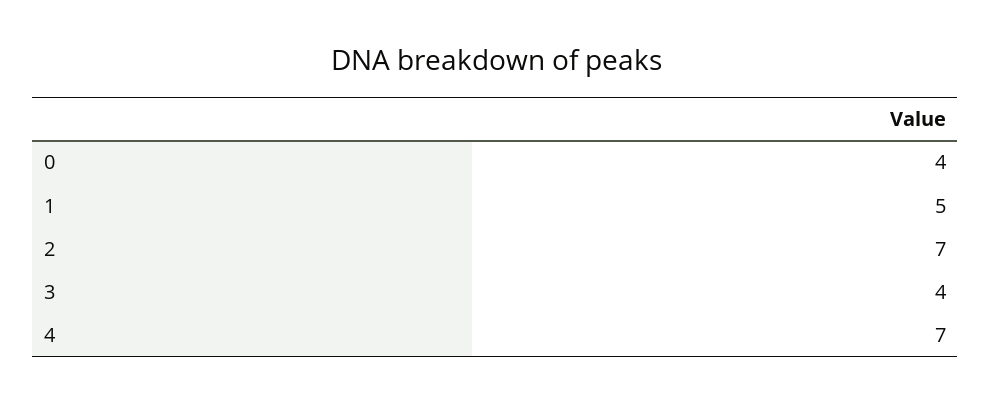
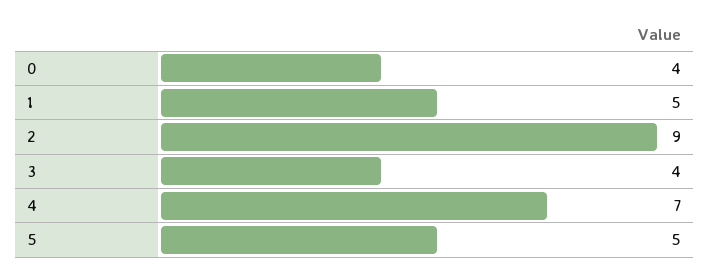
2: 7 -> 9
5: none -> 5

